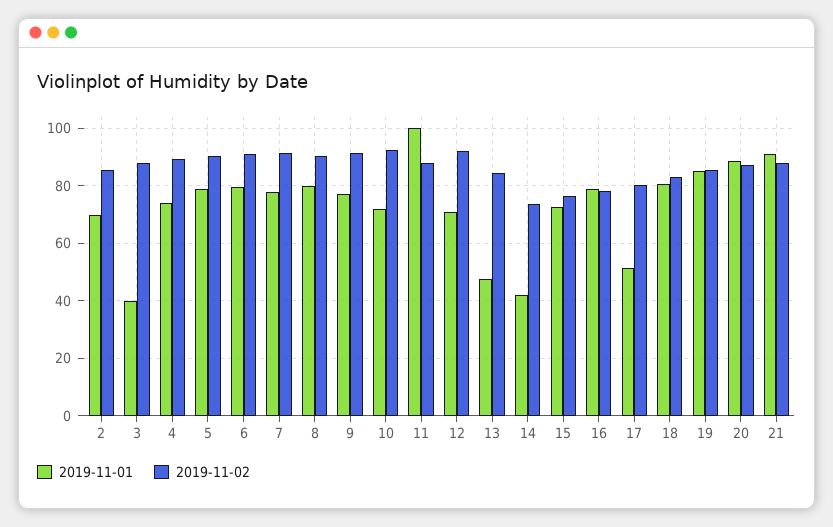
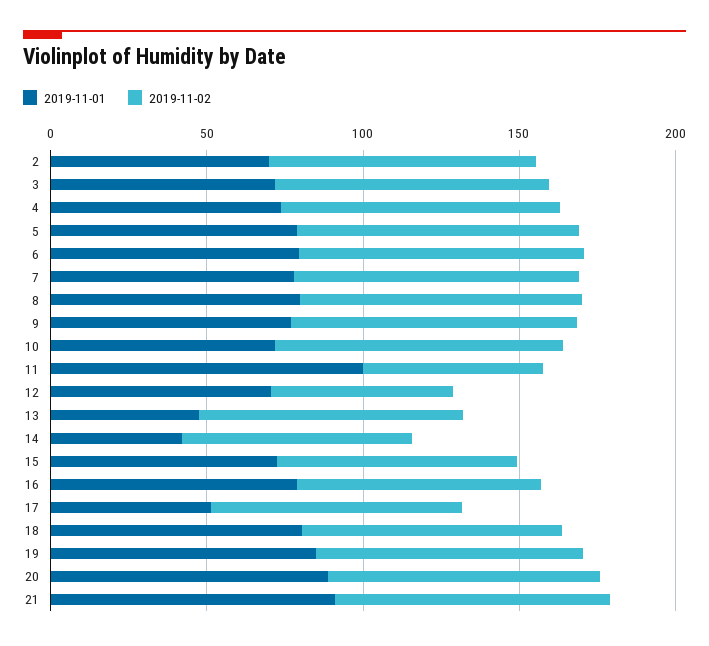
2019-11-01, 3: 40 -> 70
2019-11-02, 11: 87.5 -> 60
2019-11-02, 12: 92.5 -> 60

